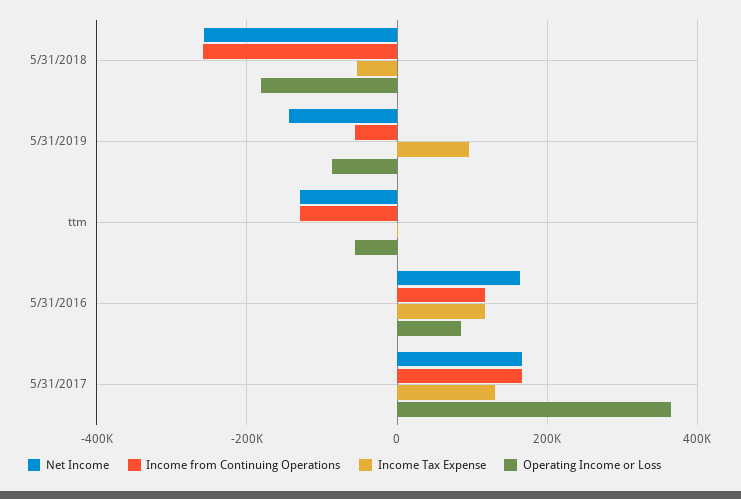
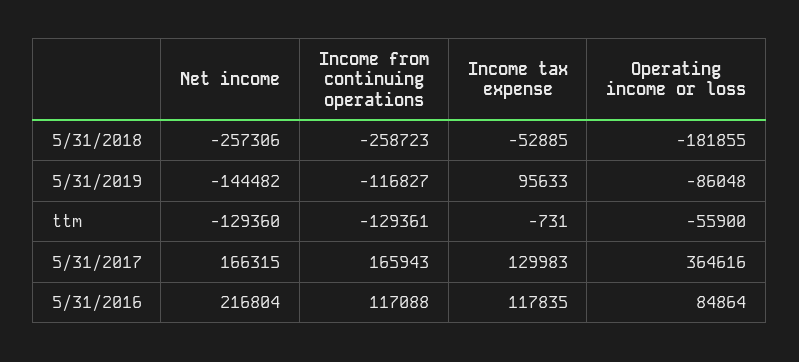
Income from Continuing Operations, 5/31/2019: -60000 -> -116827
Net Income, 5/31/2016: 160000 -> 216804

